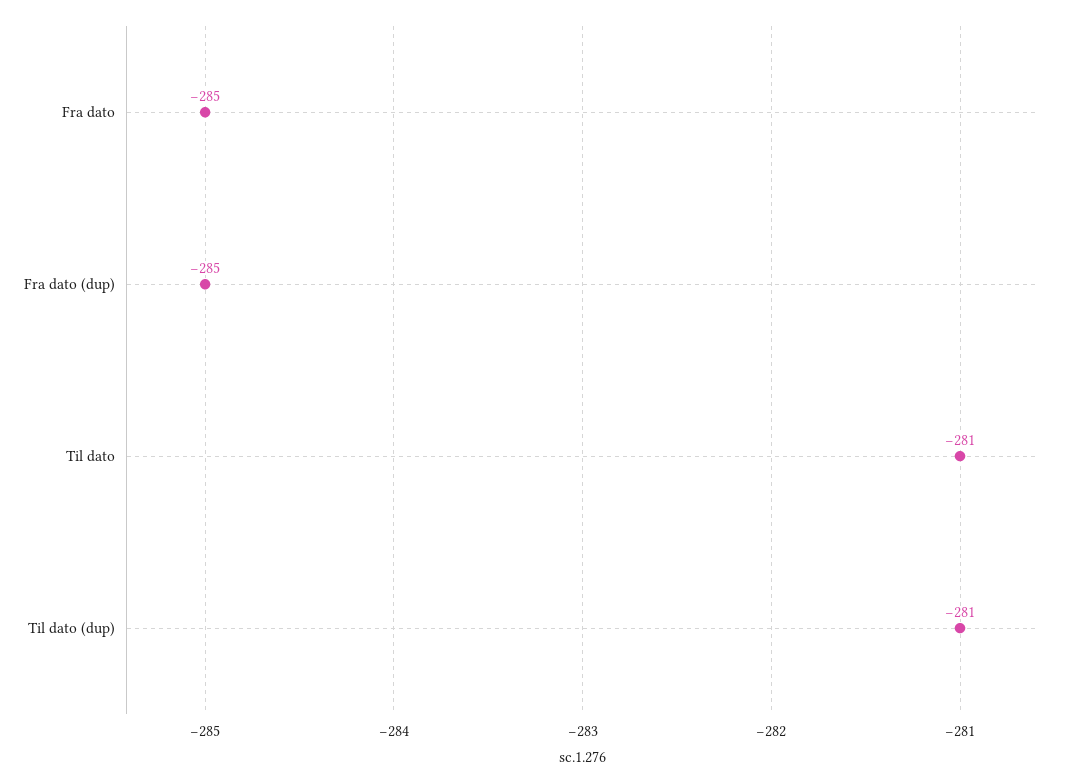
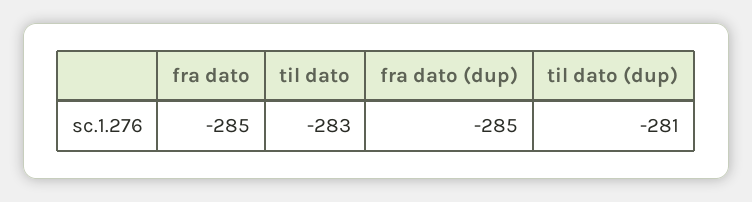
Til dato: -281 -> -283

